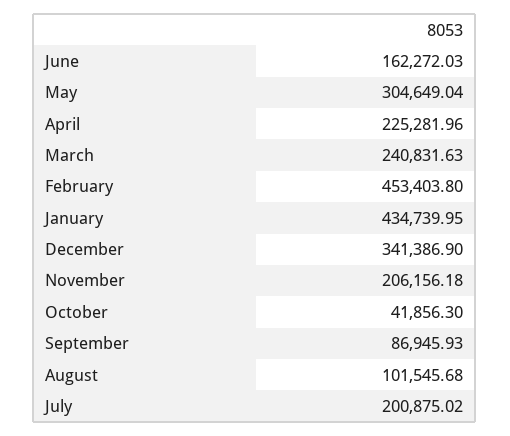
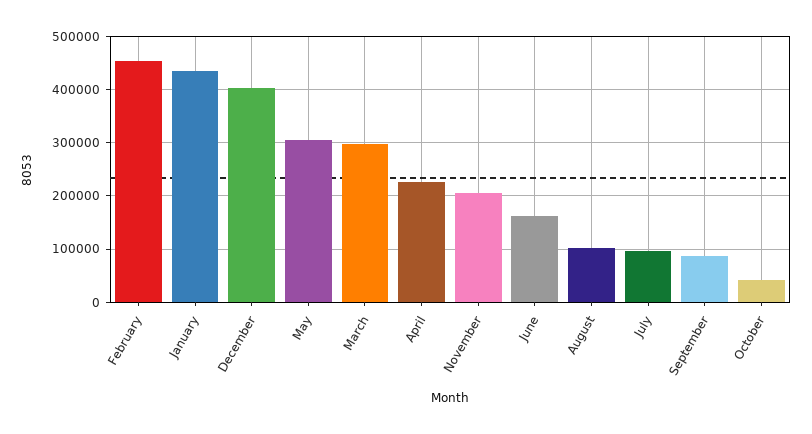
March: 240831.63 -> 300000
December: 341386.9 -> 400000
July: 200875.02 -> 100000

